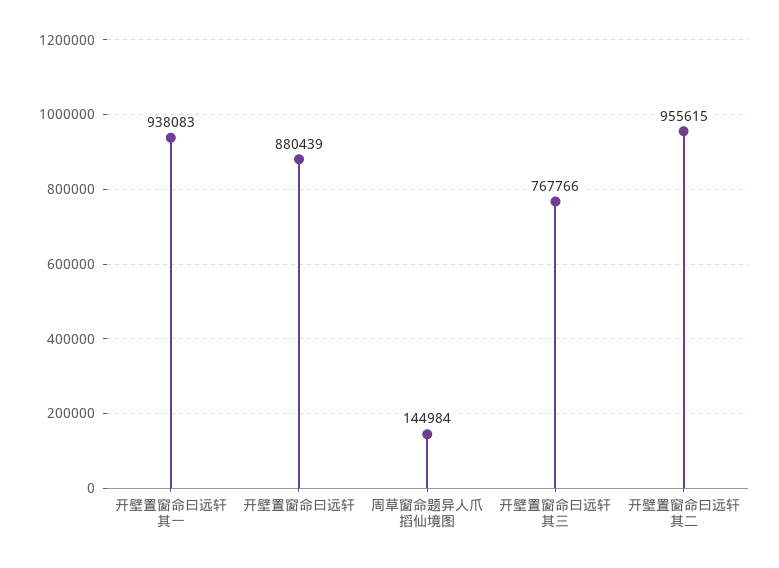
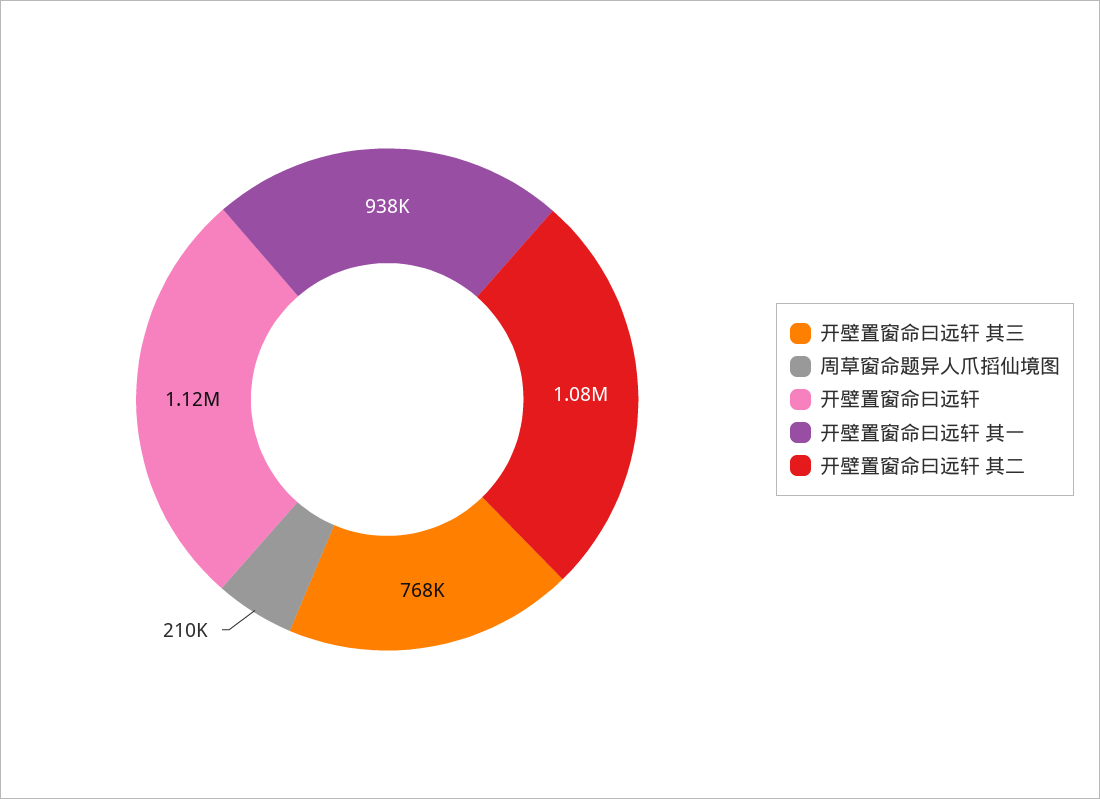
开壁置窗命曰远轩: 880439 -> 1120000
周草窗命题异人爪搯仙境图: 144984 -> 210000
开壁置窗命曰远轩 其二: 955615 -> 1080000

